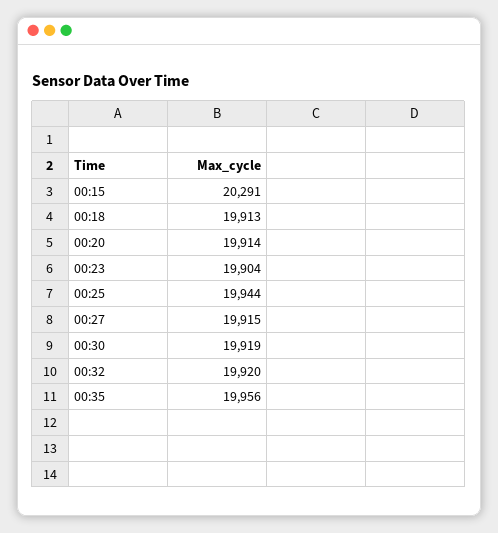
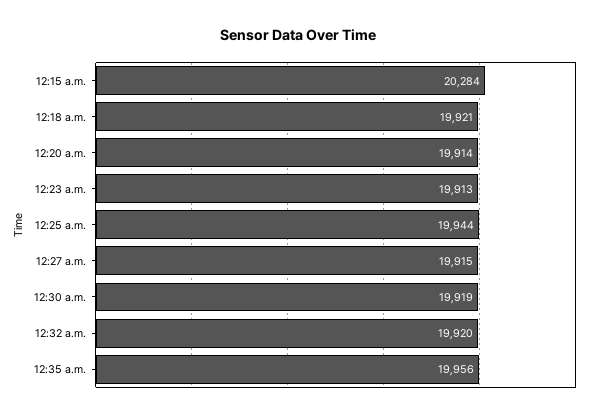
00:15: 20291 -> 20284
00:18: 19913 -> 19921
00:23: 19904 -> 19913

